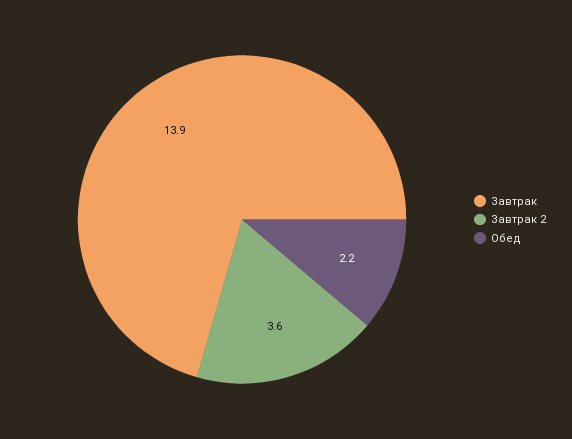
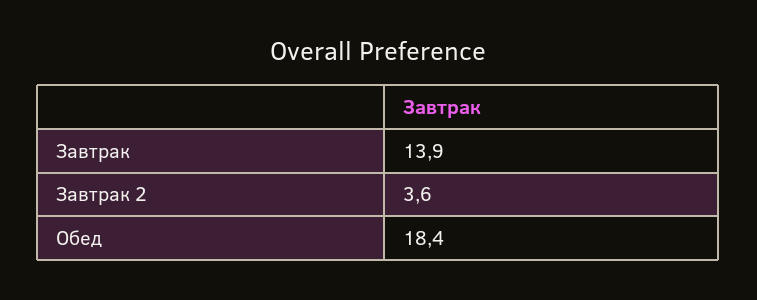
Обед: 2.2 -> 18.4

